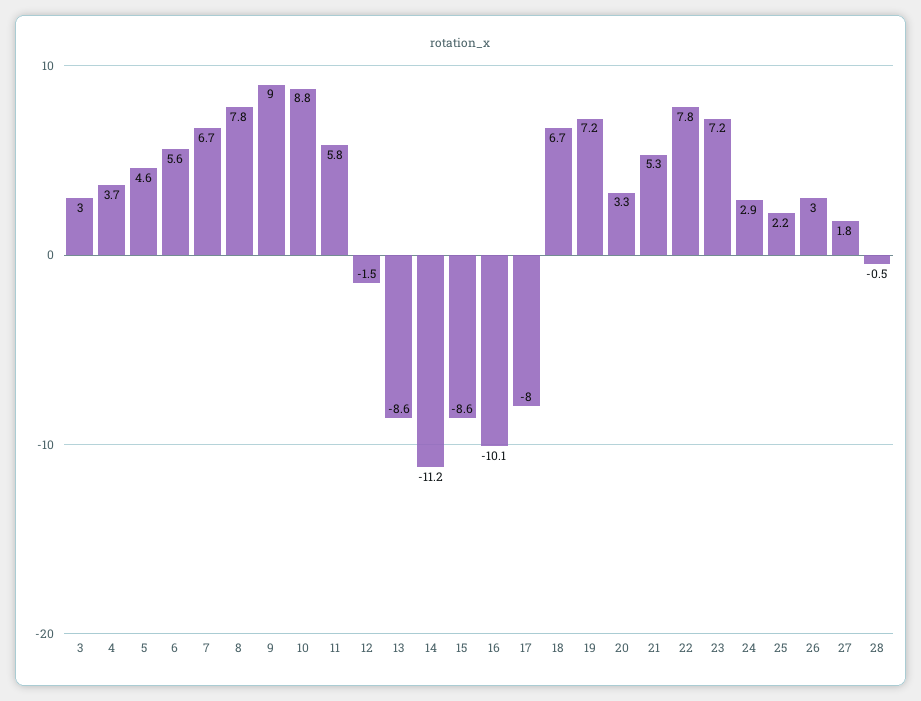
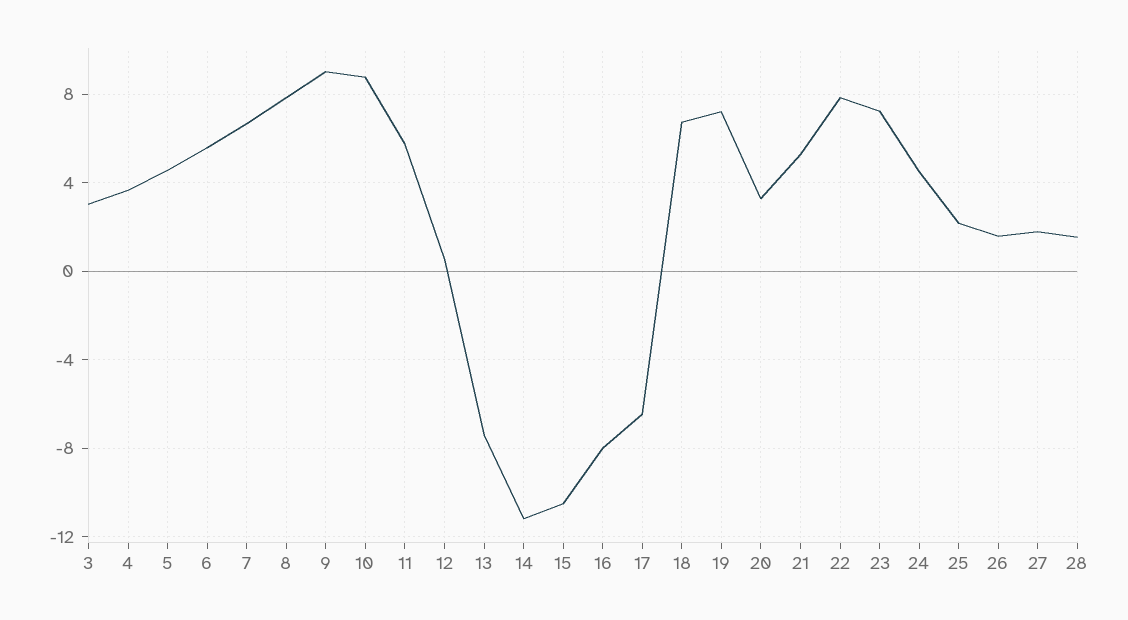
12: -1.5 -> 0.5
13: -8.6 -> -7.5
15: -8.6 -> -10.5
16: -10.1 -> -8
17: -8 -> -6.5
24: 2.9 -> 4.5
26: 3 -> 1.5
28: -0.5 -> 1.5

